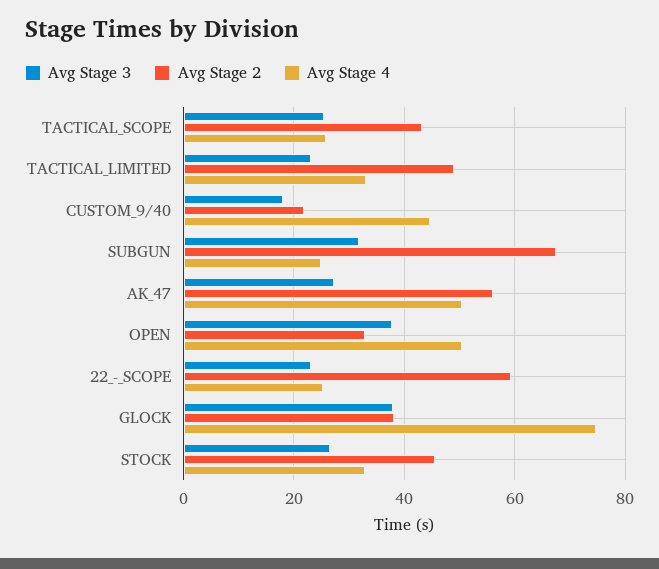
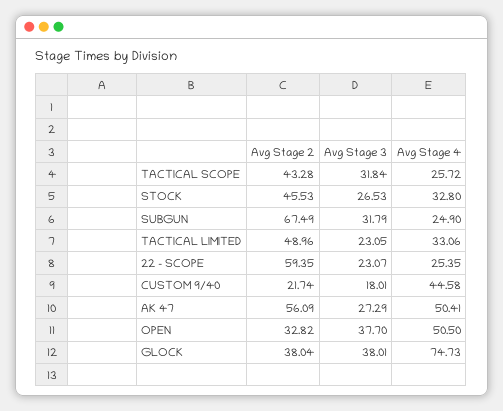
Avg Stage 3, TACTICAL_SCOPE: 26 -> 31.84

